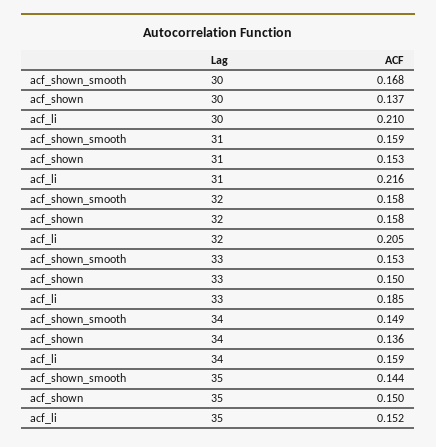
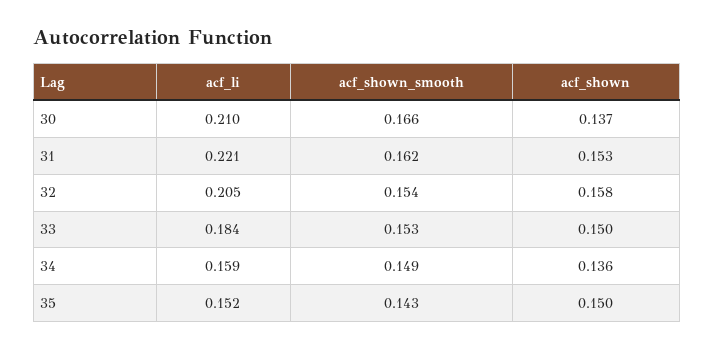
acf_shown_smooth, 30: 0.168 -> 0.166
acf_shown_smooth, 31: 0.159 -> 0.162
acf_li, 31: 0.216 -> 0.221
acf_shown_smooth, 32: 0.158 -> 0.154
acf_li, 33: 0.185 -> 0.184
acf_shown_smooth, 35: 0.144 -> 0.143

